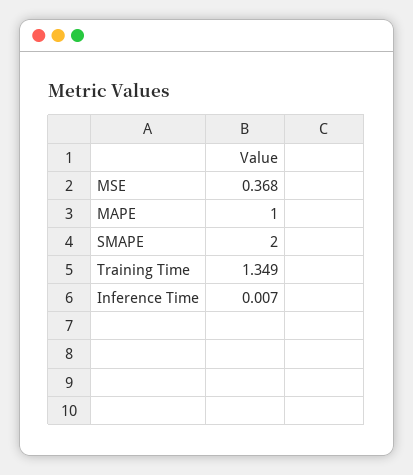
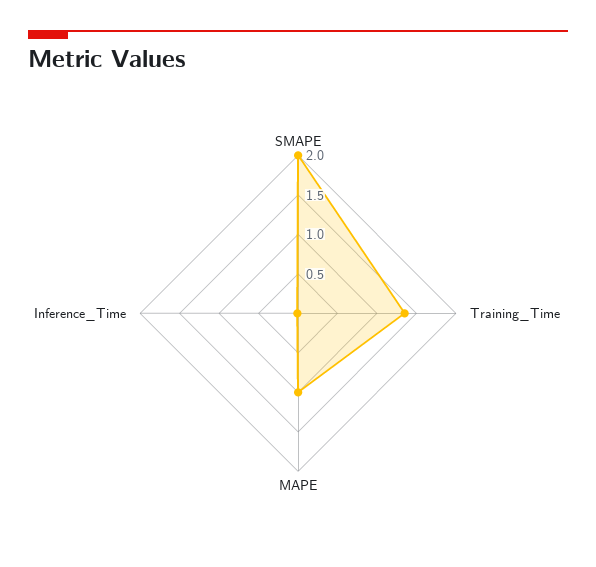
MSE: 0.368 -> none

